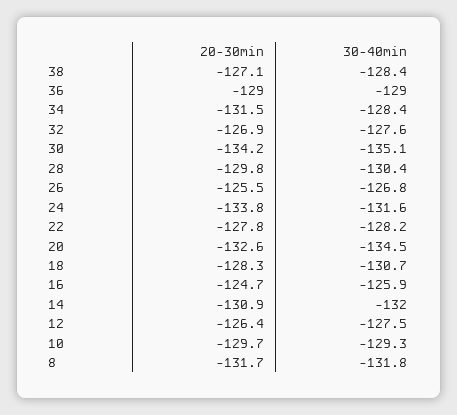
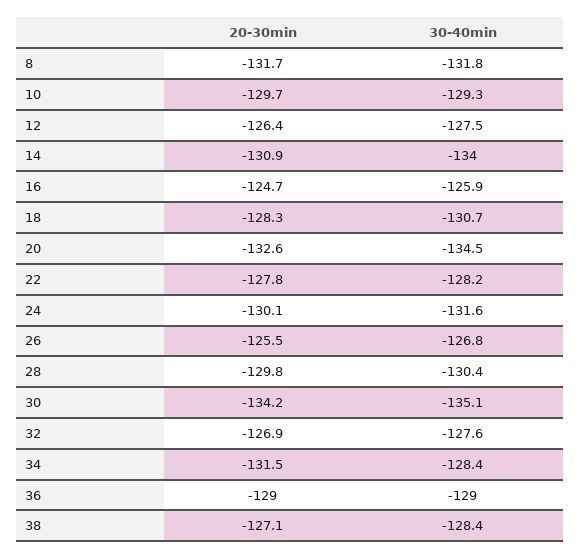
20-30min, 24: -133.8 -> -130.1
30-40min, 14: -132 -> -134

